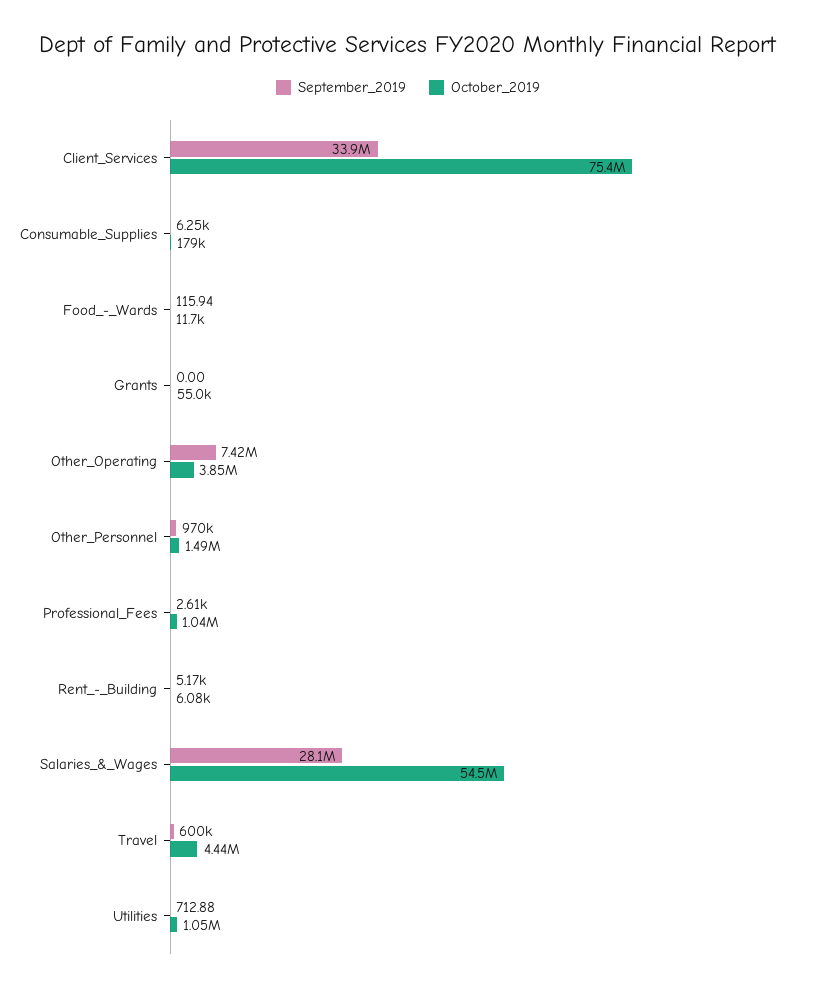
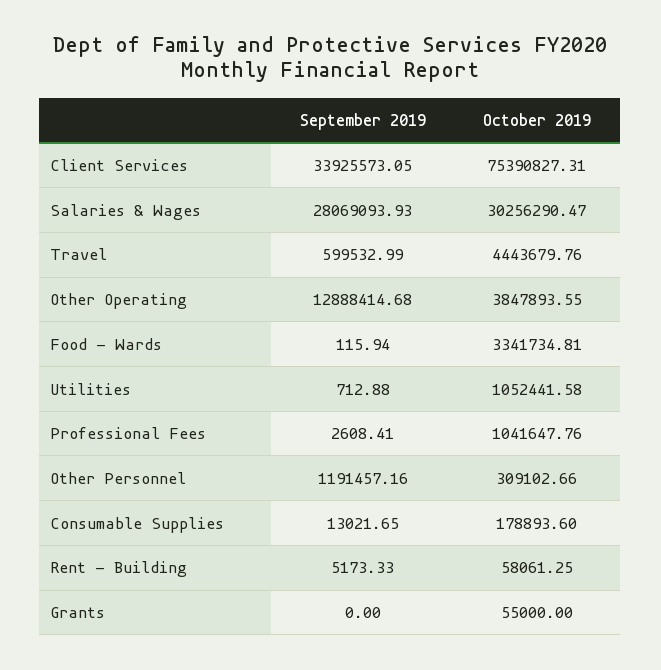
September_2019, Consumable_Supplies: 6250 -> 13021.65
October_2019, Food_-_Wards: 11700 -> 3341734.81
September_2019, Other_Operating: 7420000 -> 12888414.68
September_2019, Other_Personnel: 970000 -> 1191457.16
October_2019, Other_Personnel: 1490000 -> 309102.66
October_2019, Rent_-_Building: 6080 -> 58061.25
October_2019, Salaries_&_Wages: 54500000 -> 30256290.47

